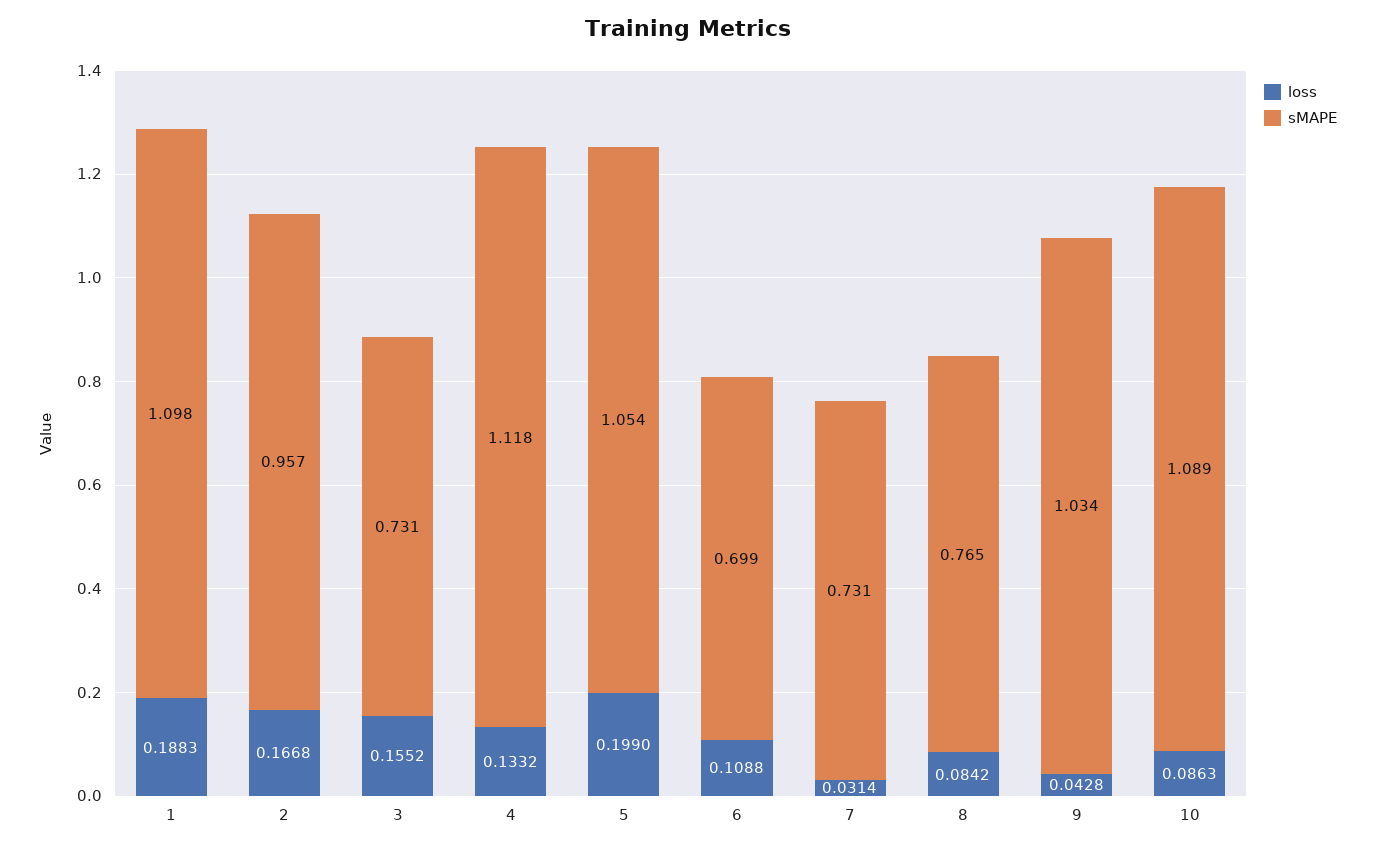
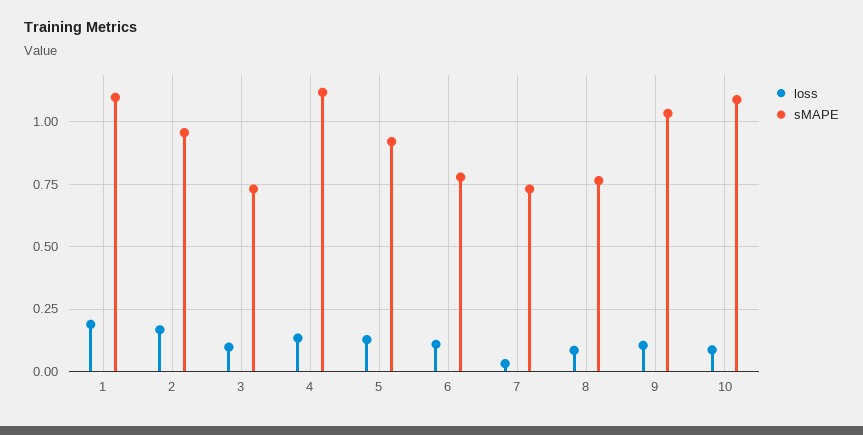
loss, 3: 0.1552 -> 0.1
loss, 5: 0.199 -> 0.125
sMAPE, 5: 1.054 -> 0.925
sMAPE, 6: 0.699 -> 0.775
loss, 9: 0.0428 -> 0.1

